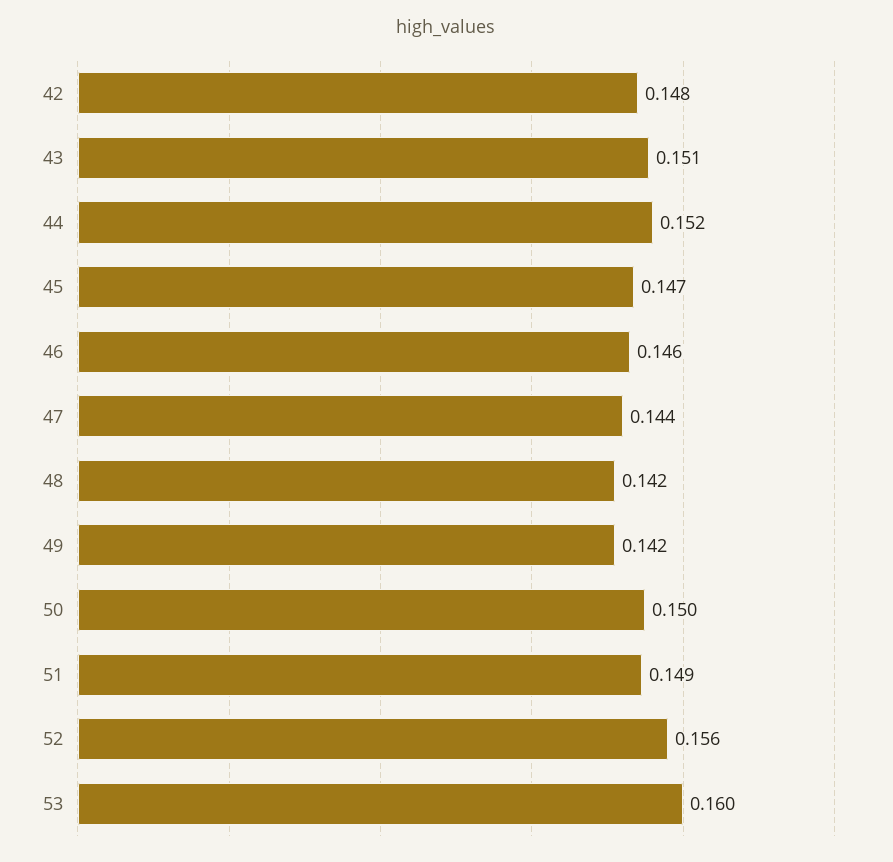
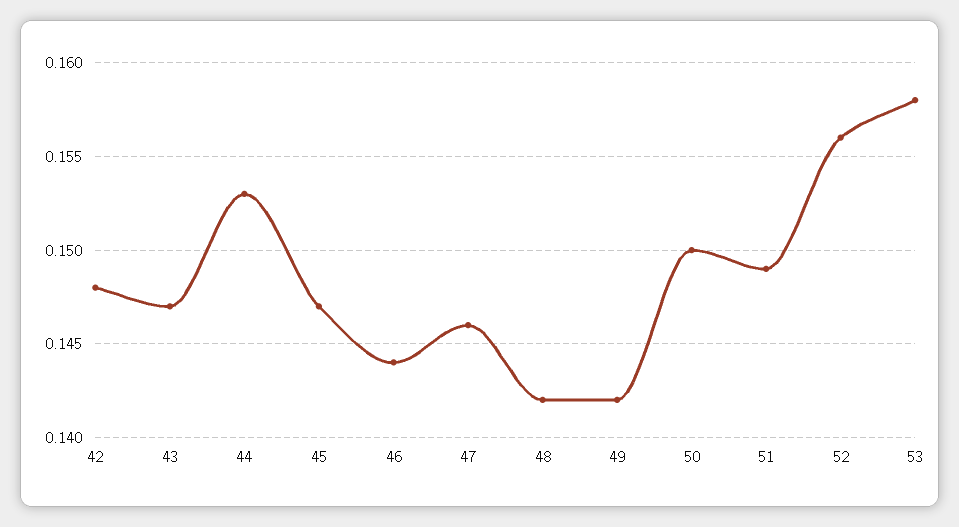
43: 0.151 -> 0.147
44: 0.152 -> 0.153
46: 0.146 -> 0.144
47: 0.144 -> 0.146
53: 0.16 -> 0.158

